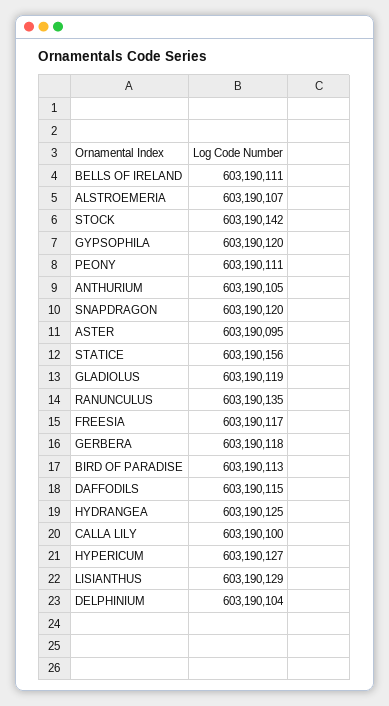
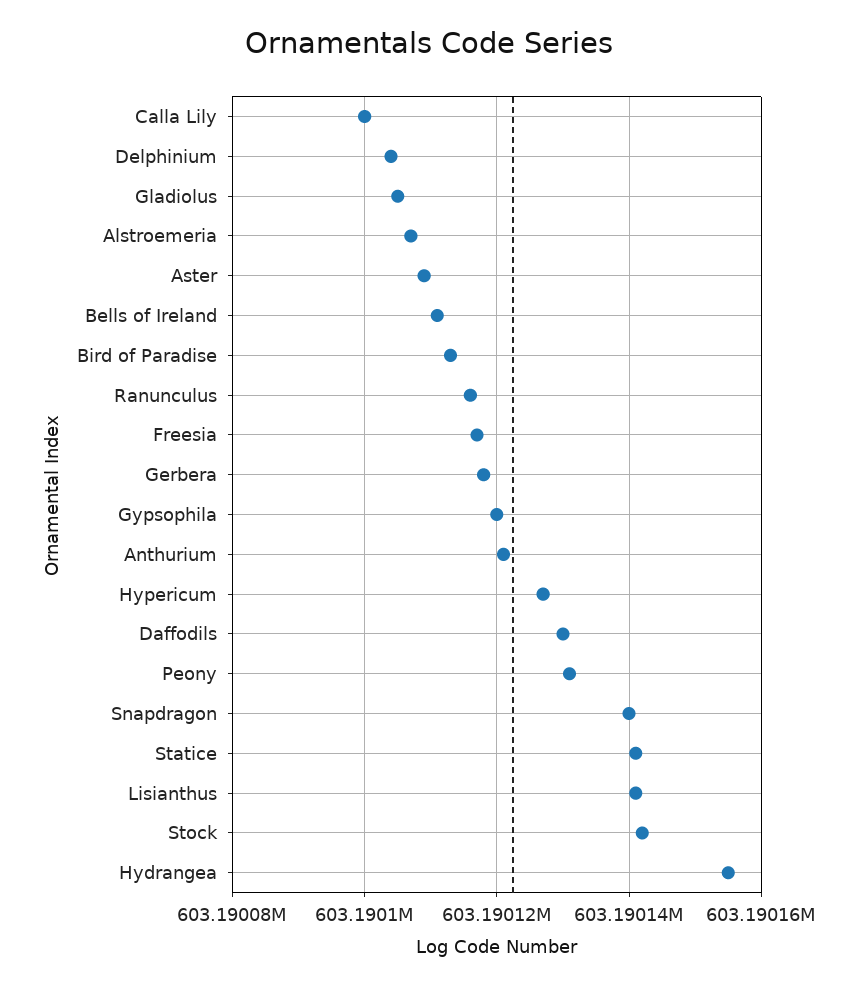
PEONY: 603190111 -> 603190130
ANTHURIUM: 603190105 -> 603190120
SNAPDRAGON: 603190120 -> 603190140
ASTER: 603190095 -> 603190110
STATICE: 603190156 -> 603190140
GLADIOLUS: 603190119 -> 603190105
RANUNCULUS: 603190135 -> 603190115
DAFFODILS: 603190115 -> 603190130
HYDRANGEA: 603190125 -> 603190155
LISIANTHUS: 603190129 -> 603190140

